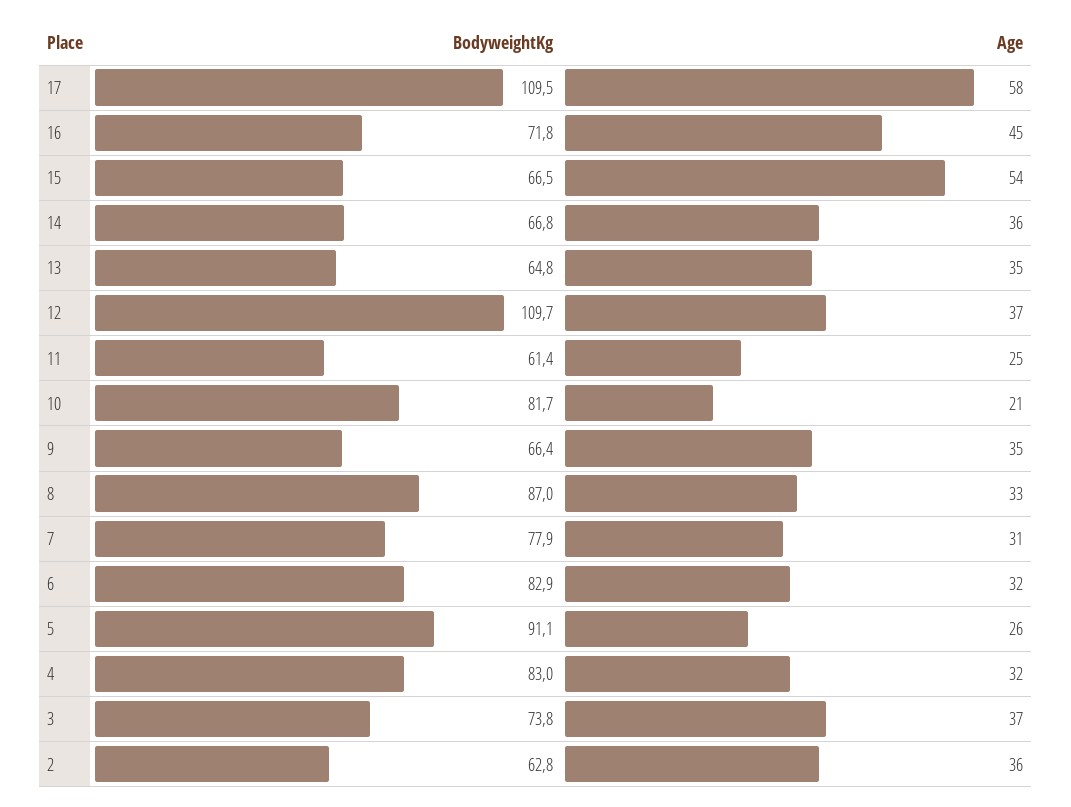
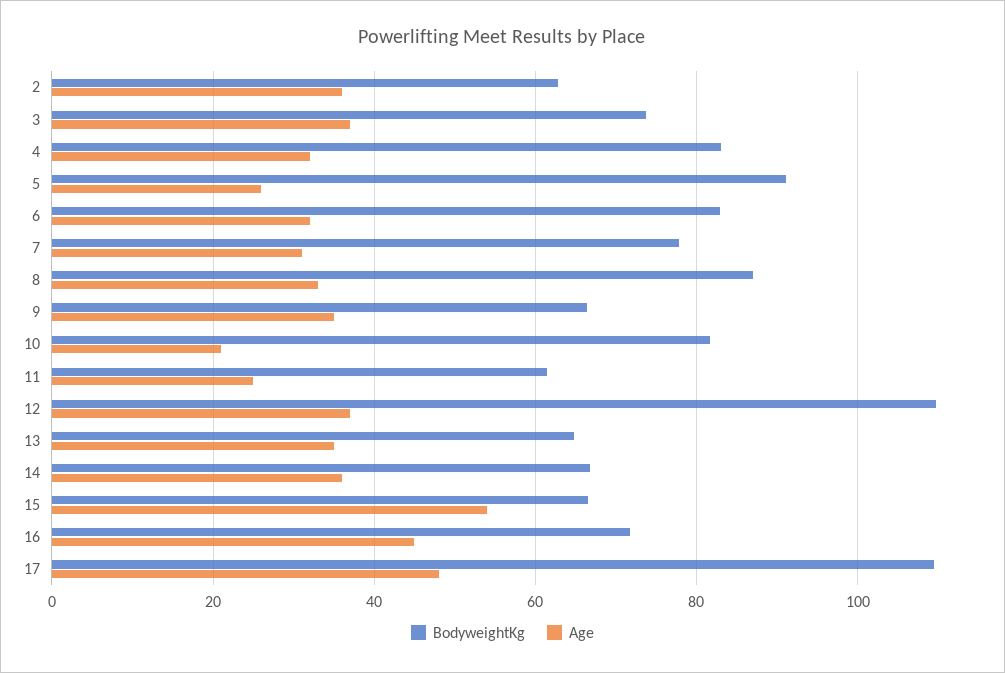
Age, 17: 58 -> 48

